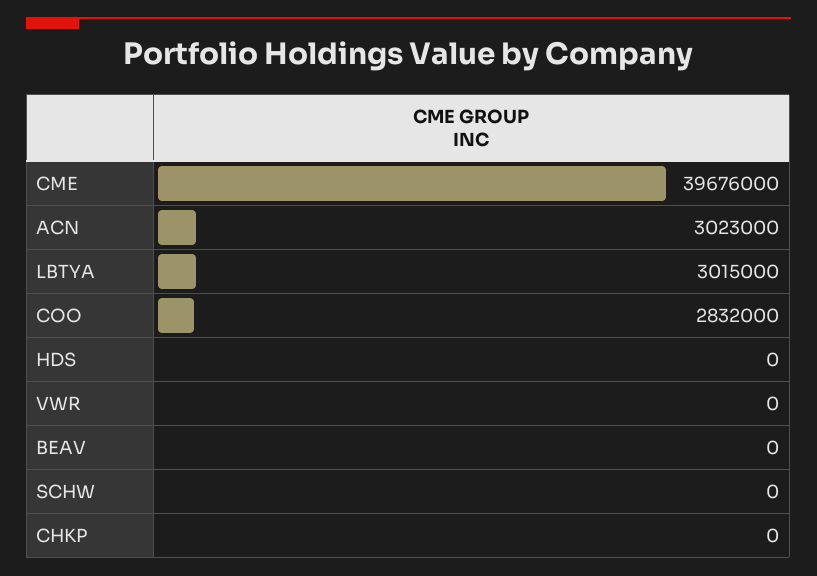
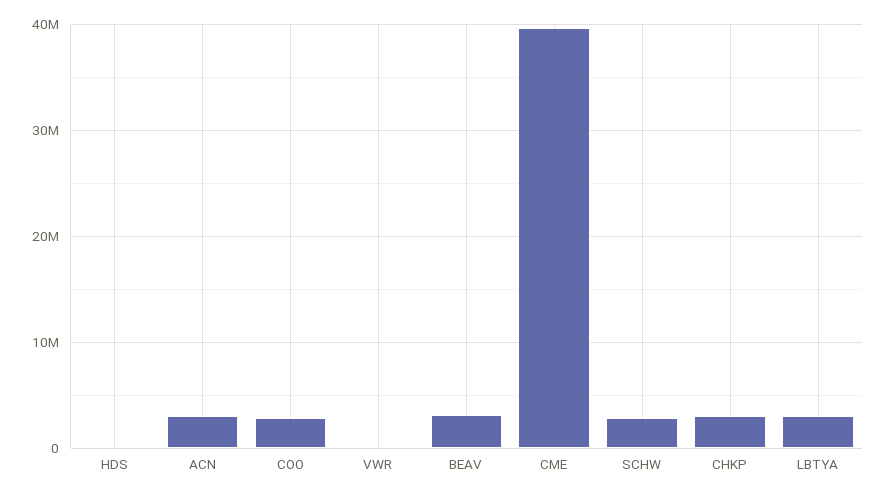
BEAV: 0 -> 3000000
SCHW: 0 -> 3000000
CHKP: 0 -> 3000000

